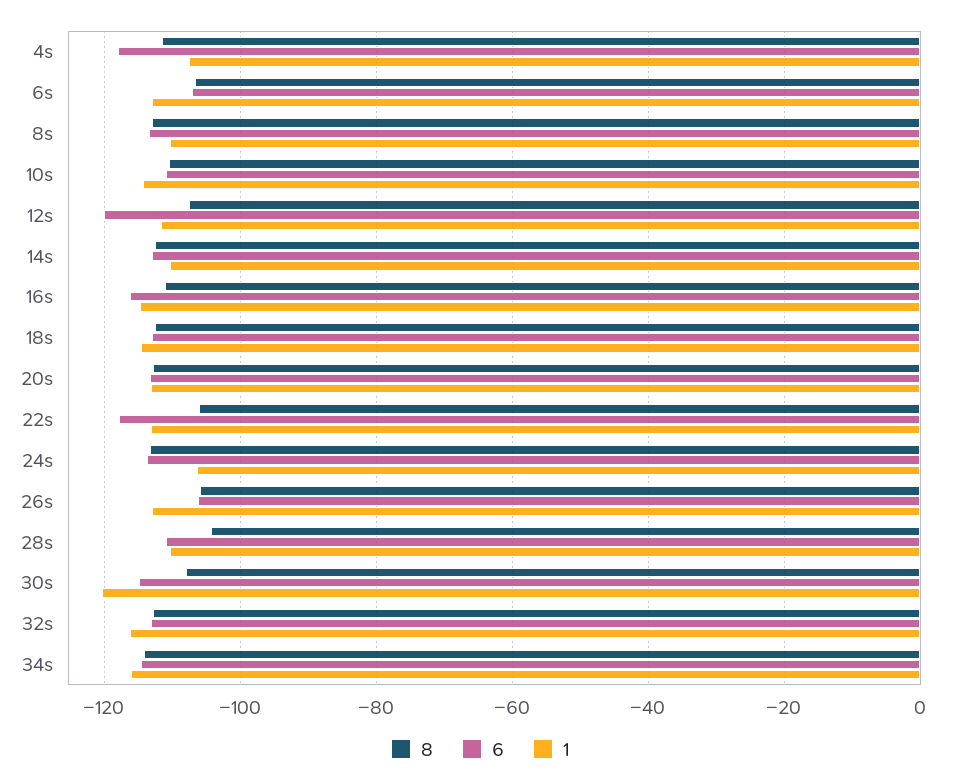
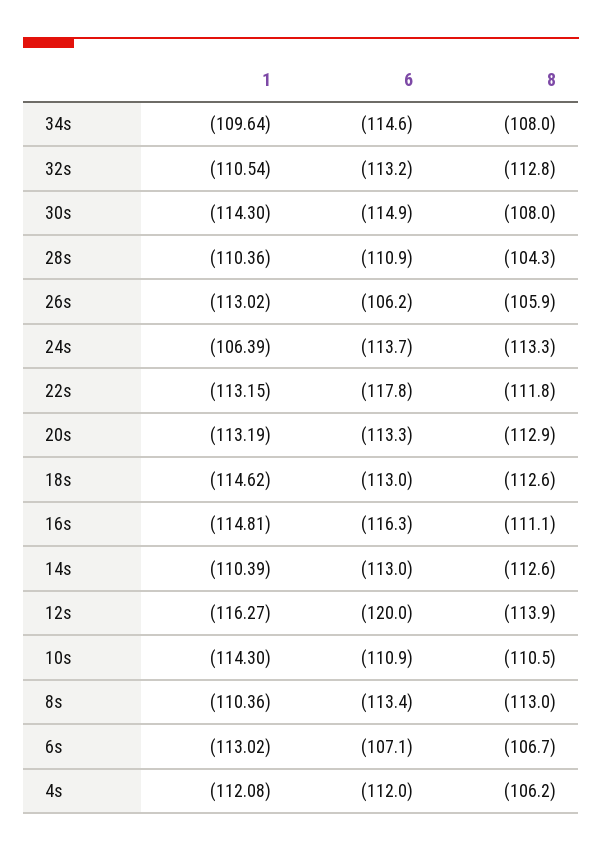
8, 4s: -112 -> -106.2
6, 4s: -118 -> -112
1, 4s: -108 -> -112.08
8, 12s: -108 -> -113.9
1, 12s: -112 -> -116.27
8, 22s: -106 -> -111.8
1, 30s: -120 -> -114.3
1, 32s: -116 -> -110.54
8, 34s: -114 -> -108
1, 34s: -116 -> -109.64

